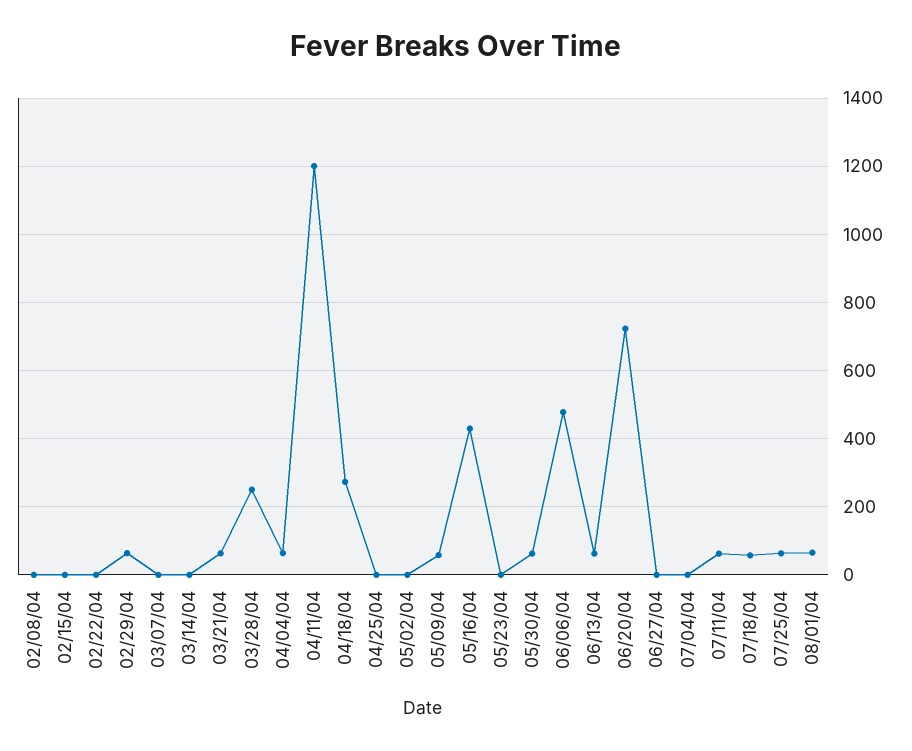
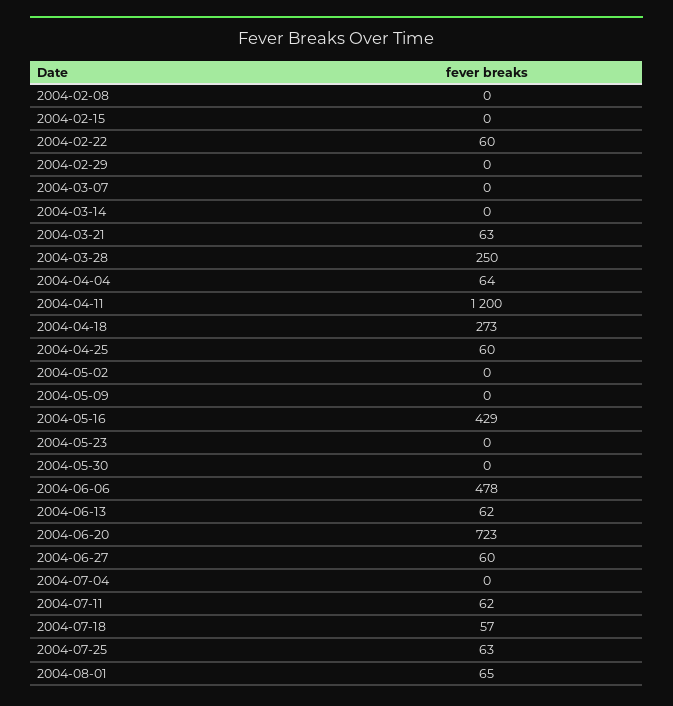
02/22/04: 0 -> 60
02/29/04: 60 -> 0
04/25/04: 0 -> 60
05/09/04: 60 -> 0
05/30/04: 60 -> 0
06/27/04: 0 -> 60

